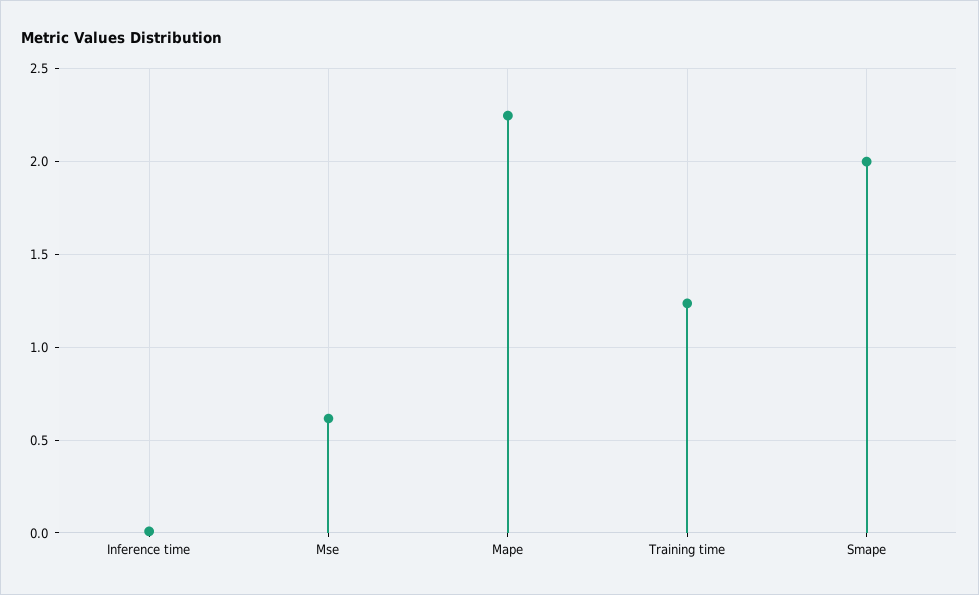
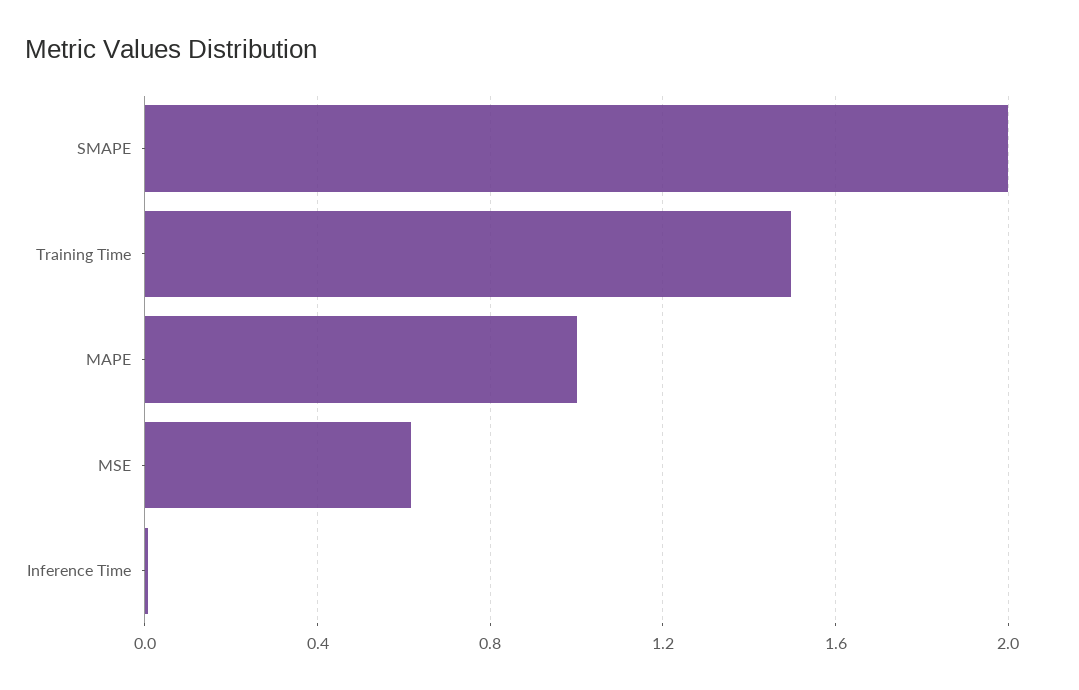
Mape: 2.25 -> 1
Training time: 1.25 -> 1.5

